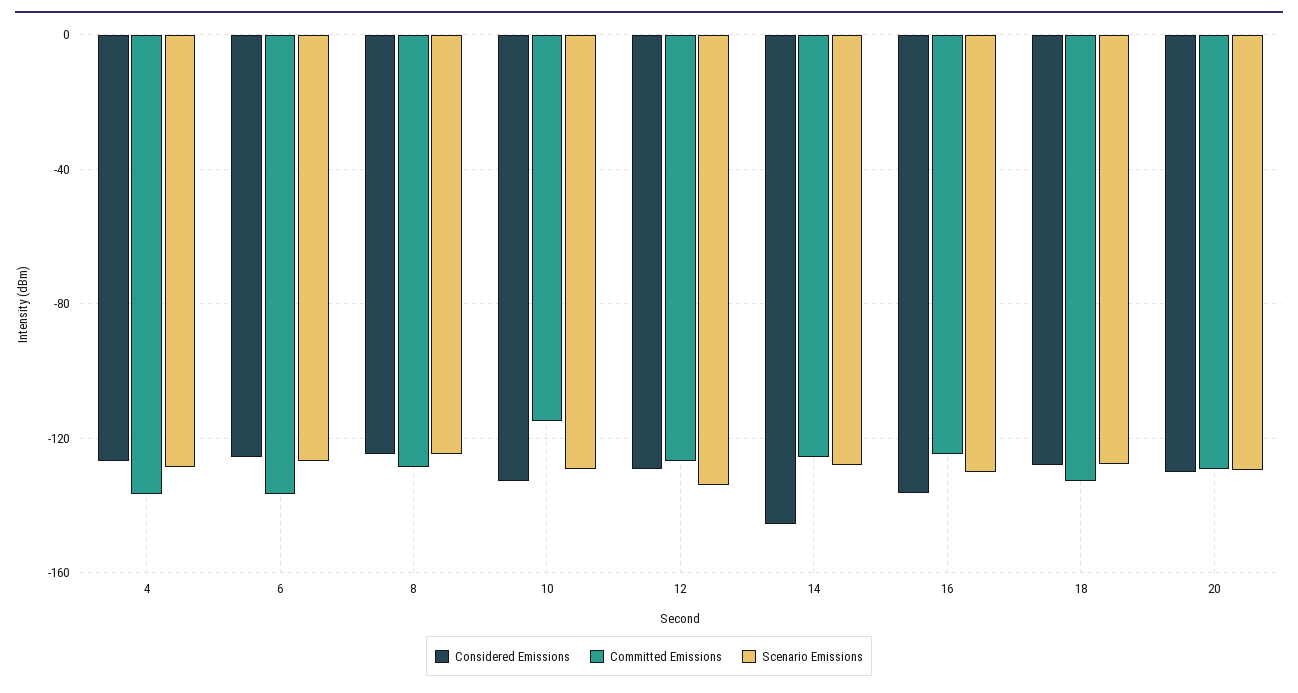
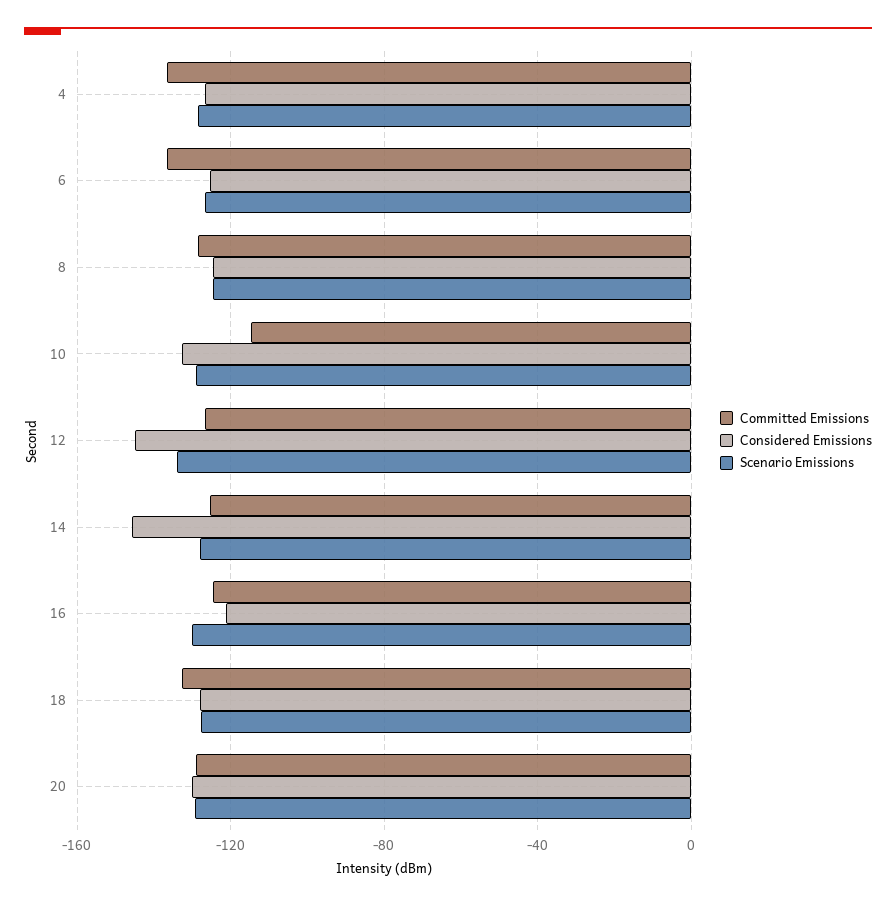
Considered Emissions, 12: -130 -> -145
Considered Emissions, 16: -135 -> -120

